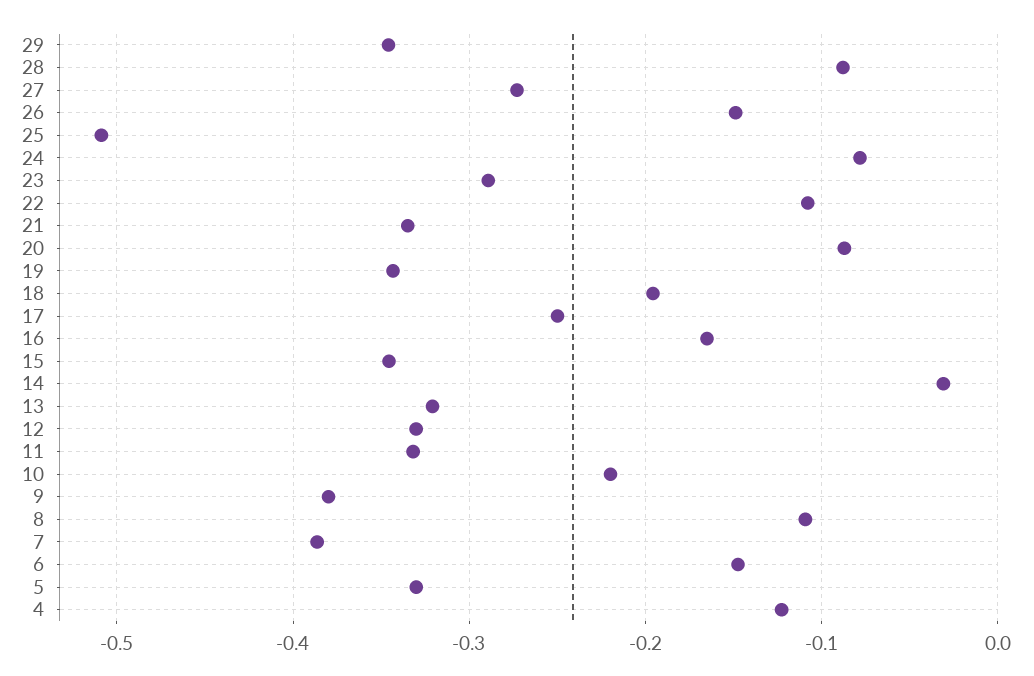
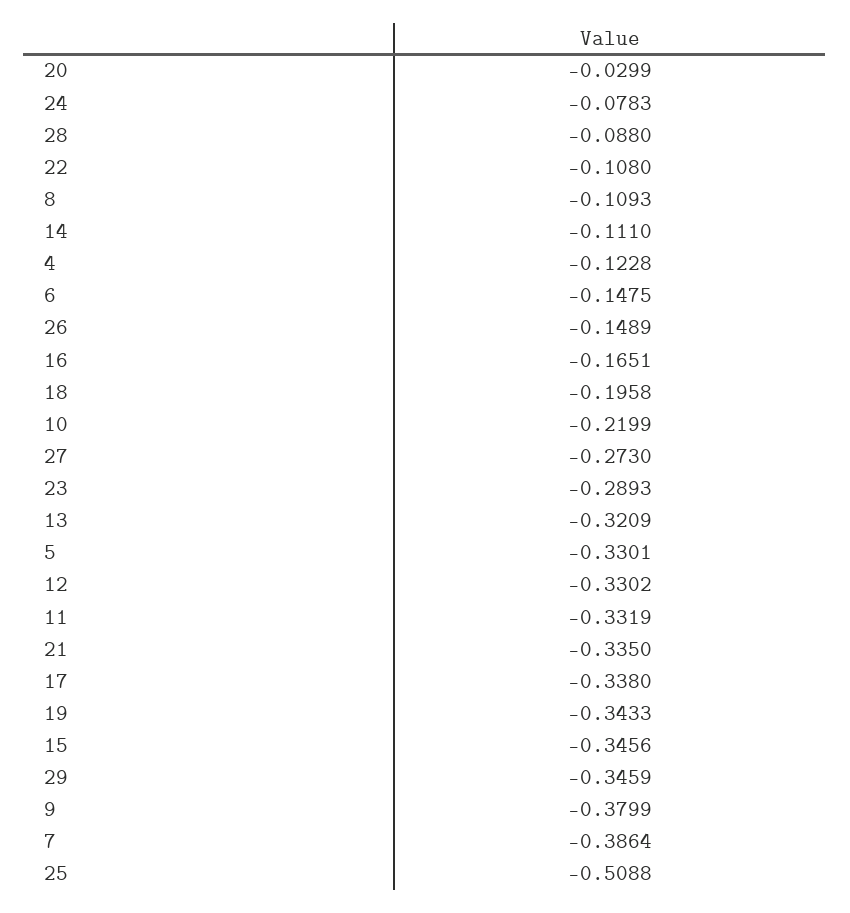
20: -0.09 -> -0.0299
17: -0.25 -> -0.338
14: -0.03 -> -0.111

